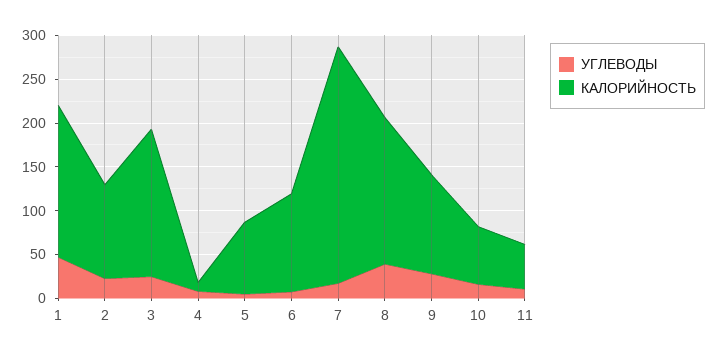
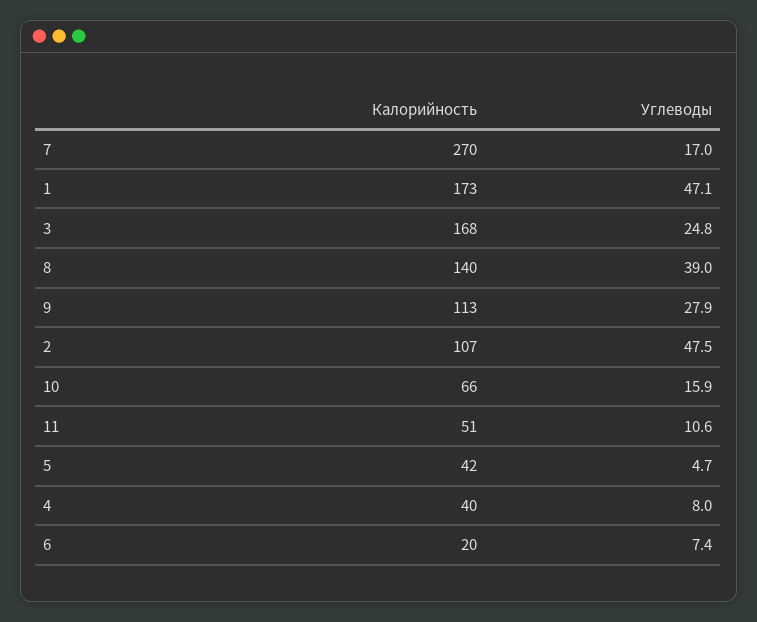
УГЛЕВОДЫ, 2: 20 -> 47.5
КАЛОРИЙНОСТЬ, 4: 10 -> 40
КАЛОРИЙНОСТЬ, 5: 80 -> 42
КАЛОРИЙНОСТЬ, 6: 110 -> 20
КАЛОРИЙНОСТЬ, 8: 170 -> 140

